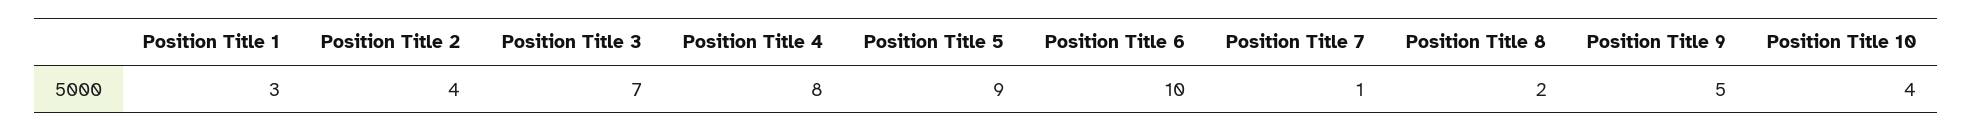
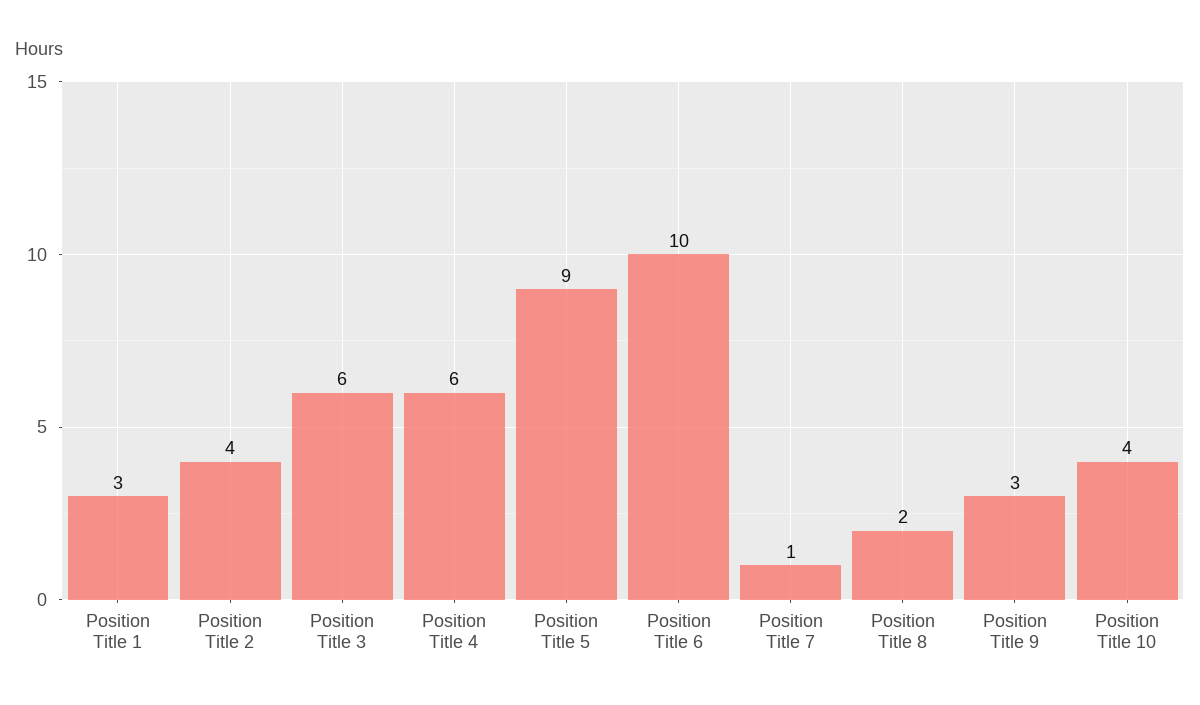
Position Title 3: 7 -> 6
Position Title 4: 8 -> 6
Position Title 9: 5 -> 3

